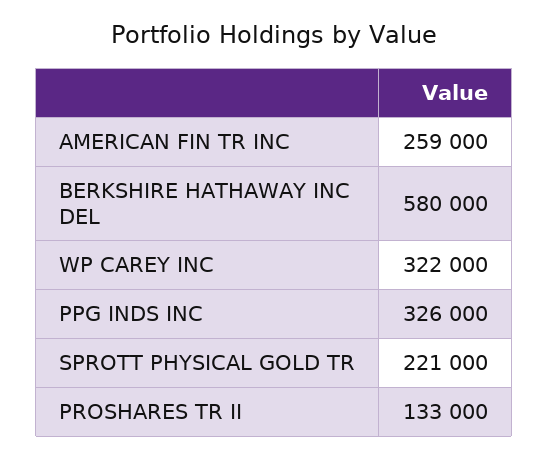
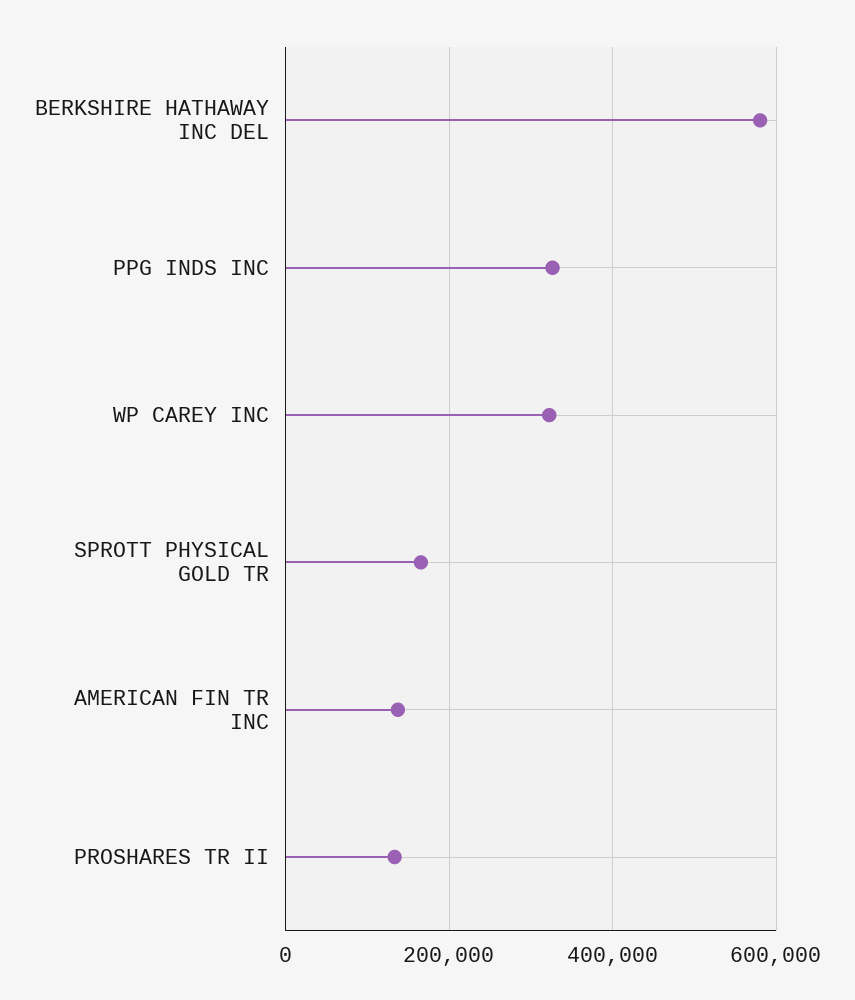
AMERICAN FIN TR INC: 259000 -> 140000
SPROTT PHYSICAL GOLD TR: 221000 -> 160000

